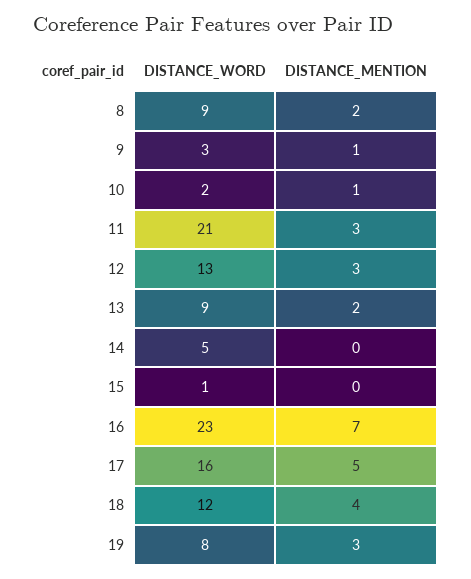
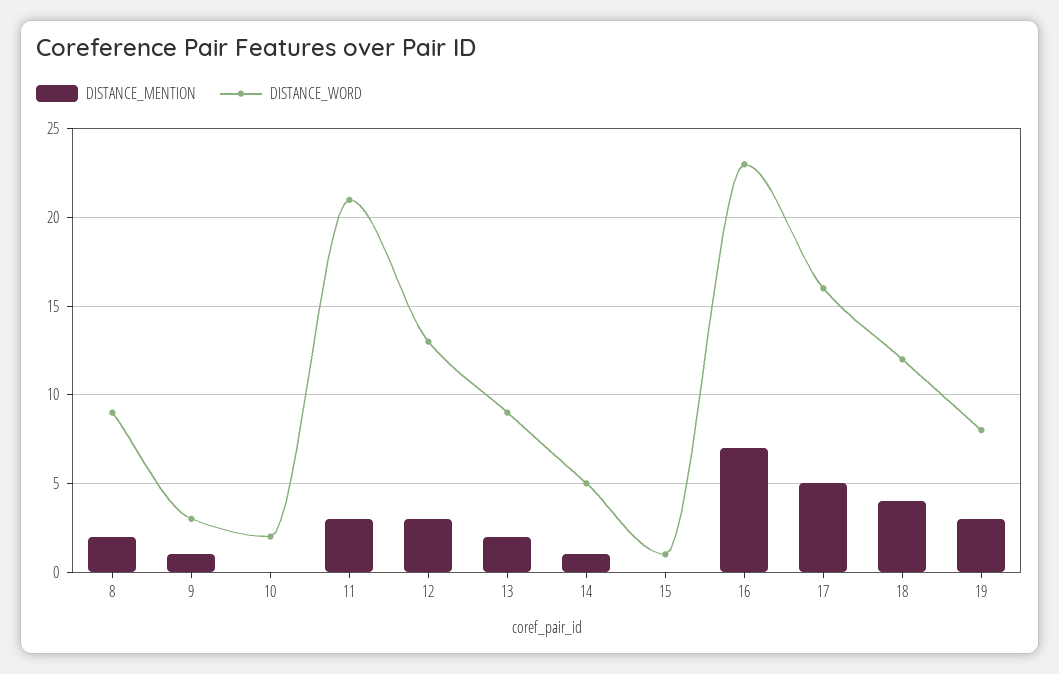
DISTANCE_MENTION, 10: 1 -> 0
DISTANCE_MENTION, 14: 0 -> 1

